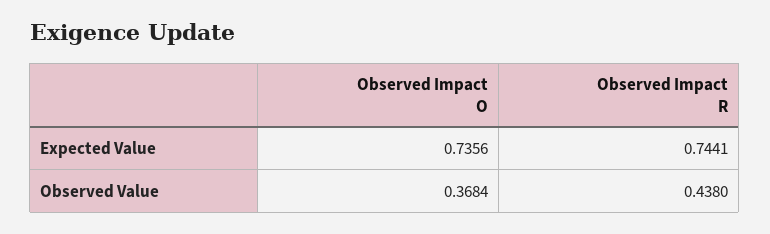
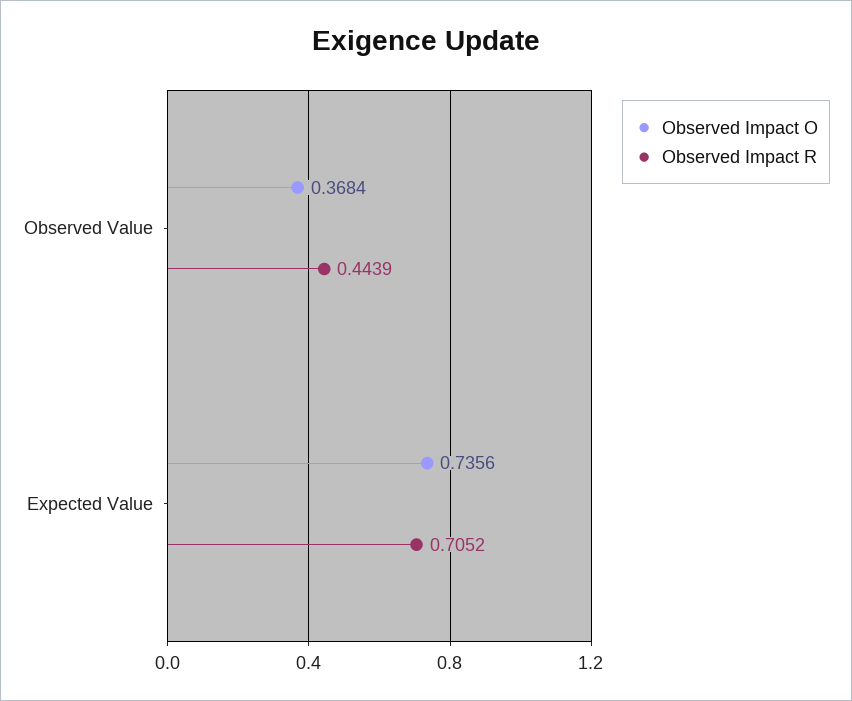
Observed Impact R, Expected Value: 0.7441 -> 0.7052
Observed Impact R, Observed Value: 0.438 -> 0.4439

